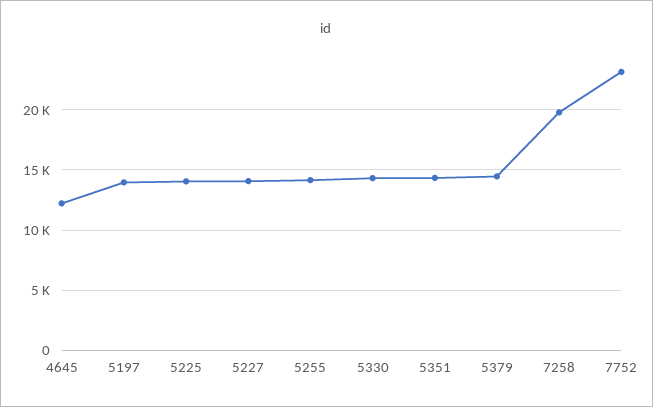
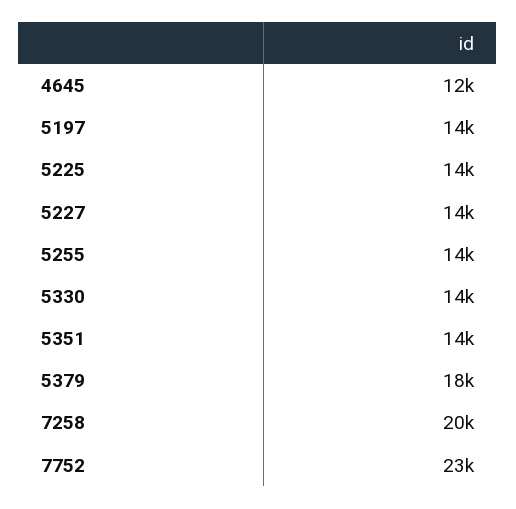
5379: 14500 -> 18000

